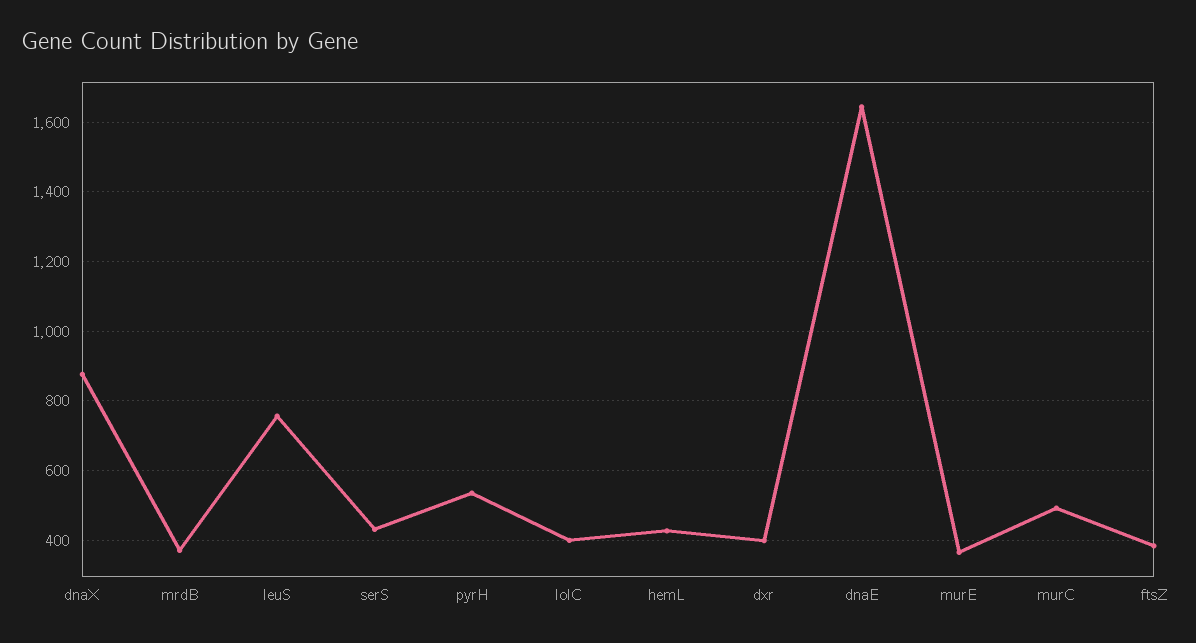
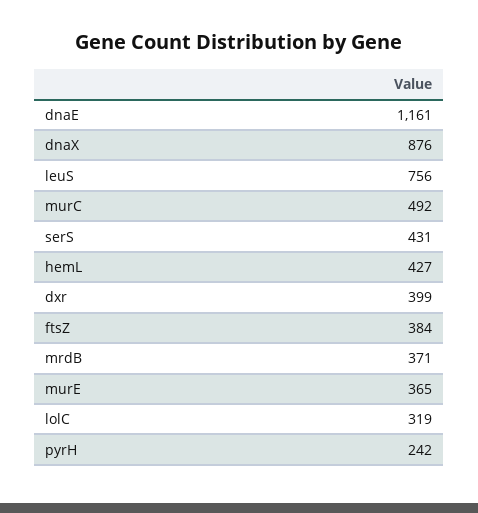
pyrH: 540 -> 242
lolC: 400 -> 319
dnaE: 1640 -> 1161

